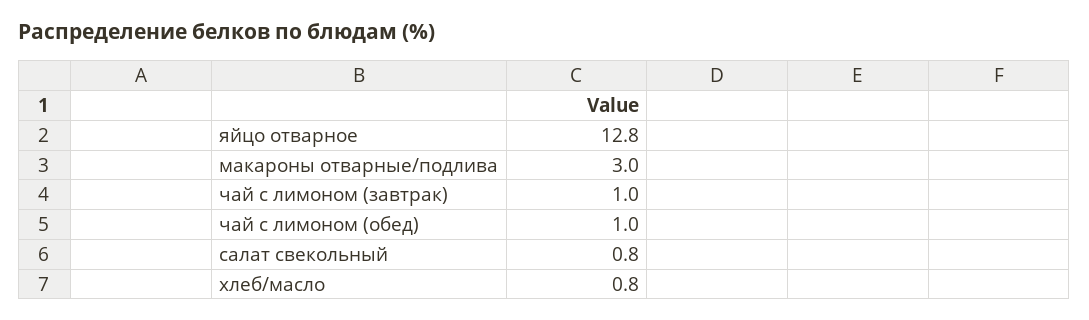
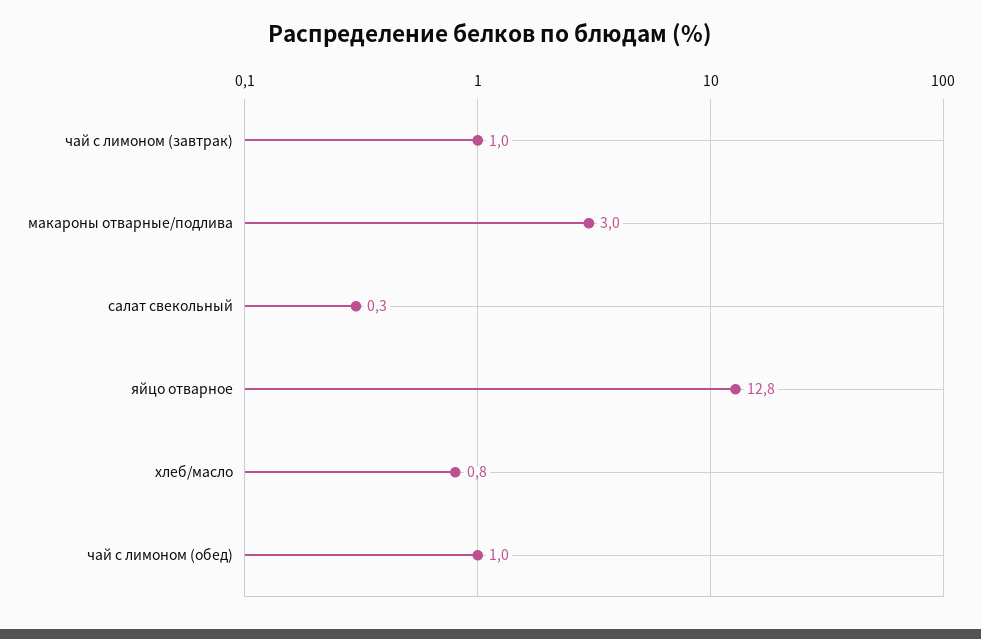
салат свекольный: 0.8 -> 0.3

